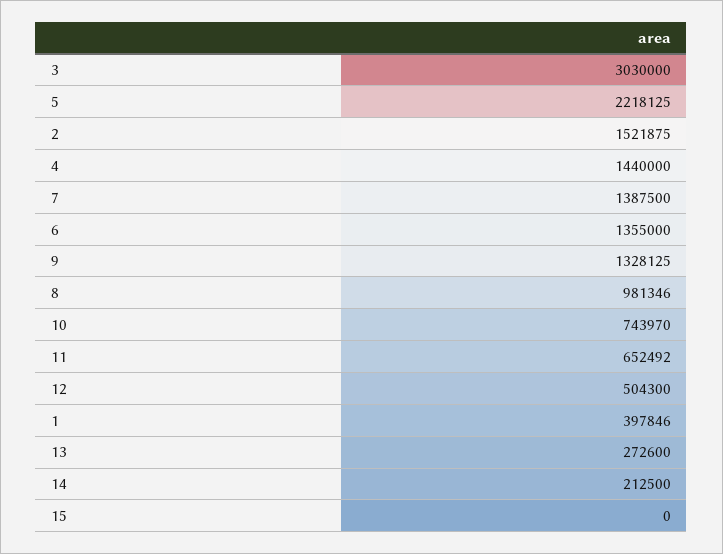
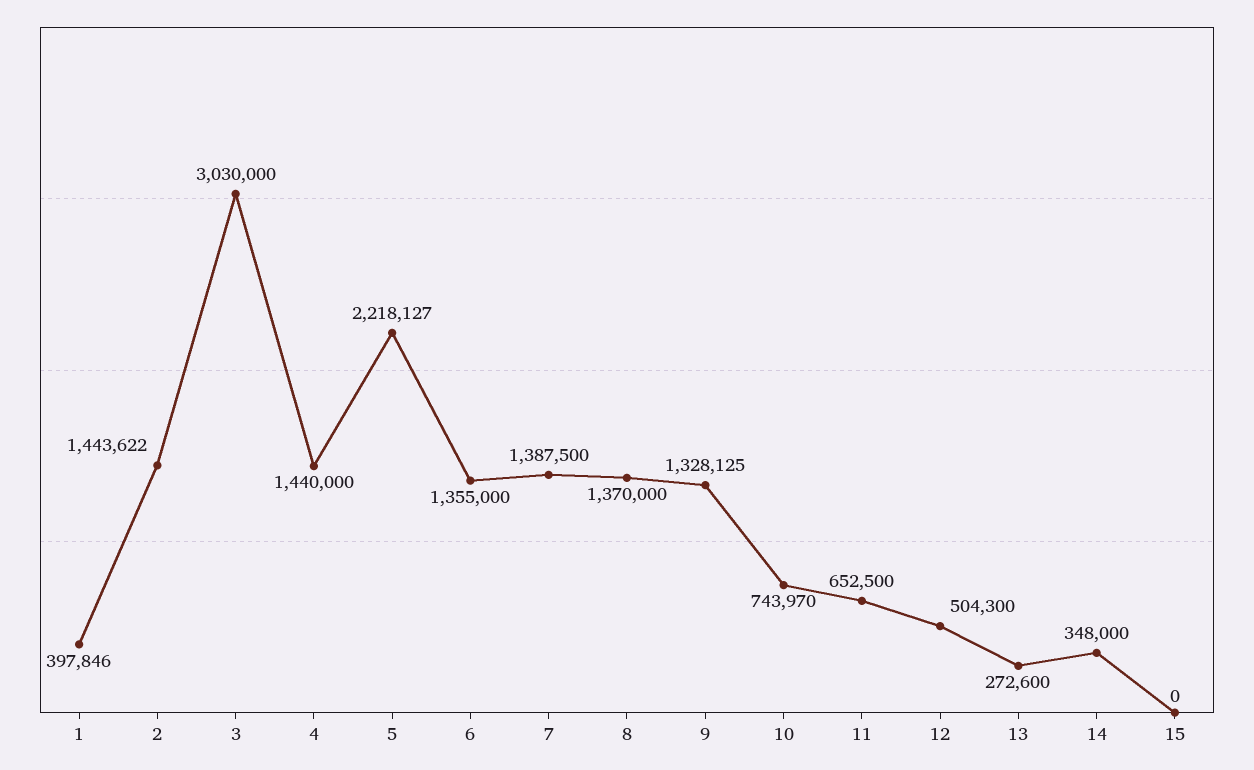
5: 2218125 -> 2218127
2: 1521875 -> 1443622
8: 981346 -> 1370000
11: 652492 -> 652500
14: 212500 -> 348000

